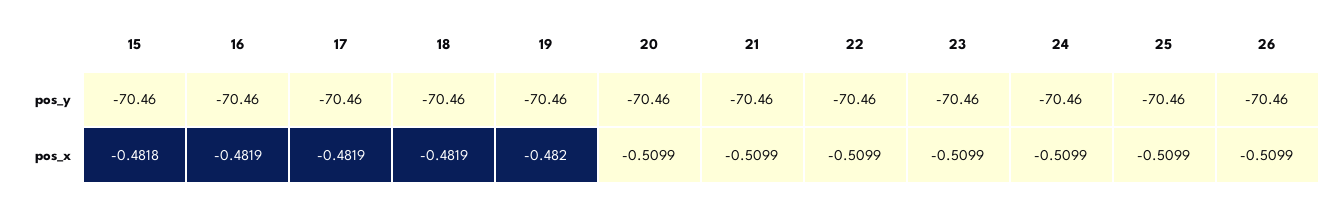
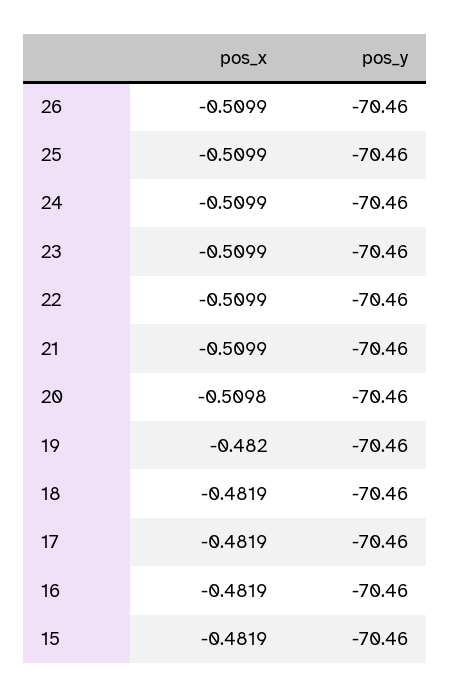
15, pos_x: -0.4818 -> -0.4819
20, pos_x: -0.5099 -> -0.5098

